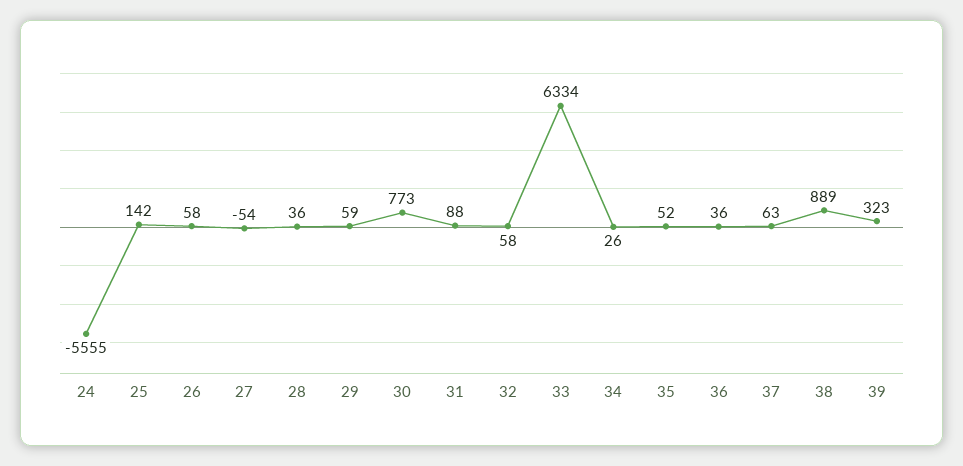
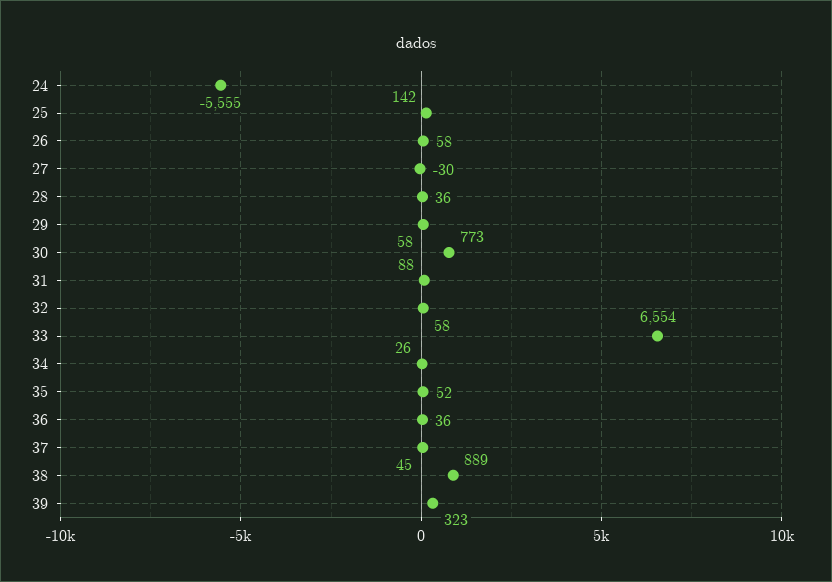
27: -54 -> -30
29: 59 -> 58
33: 6334 -> 6554
37: 63 -> 45

